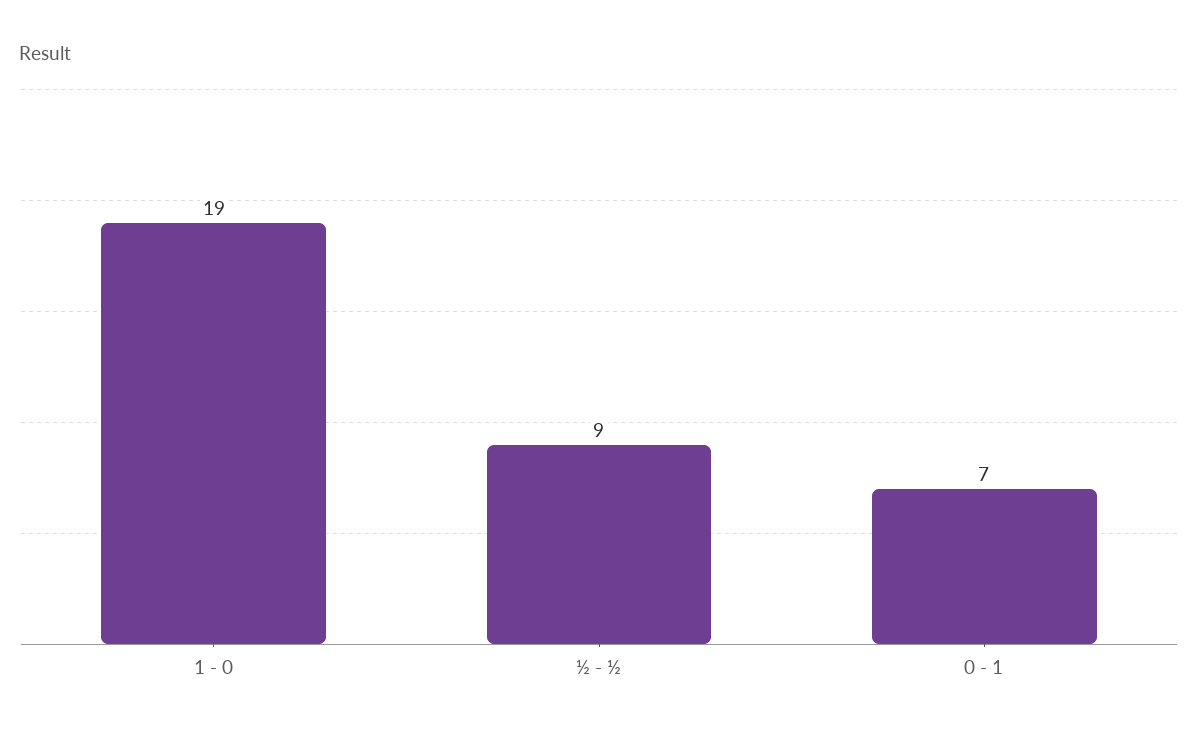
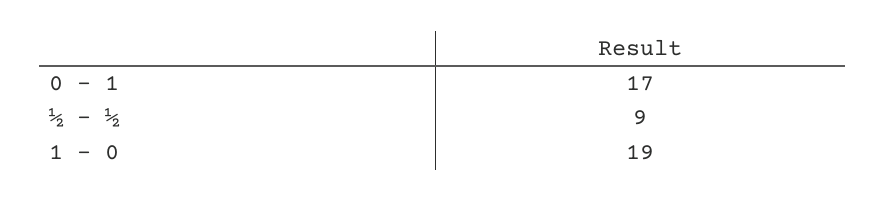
0 - 1: 7 -> 17

